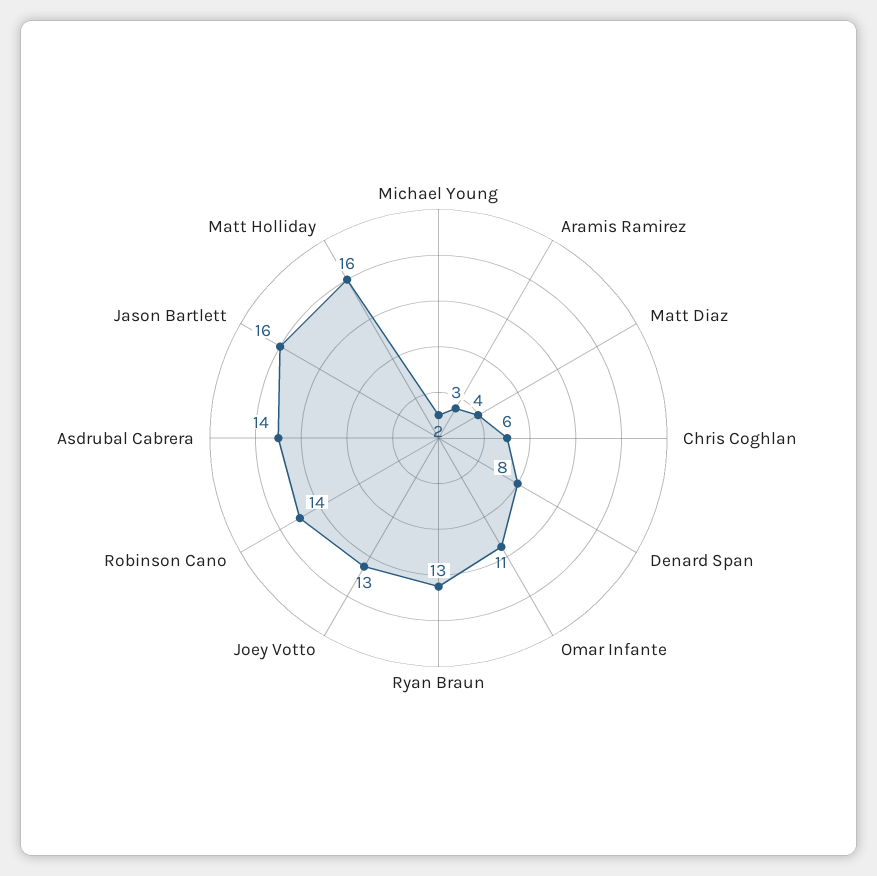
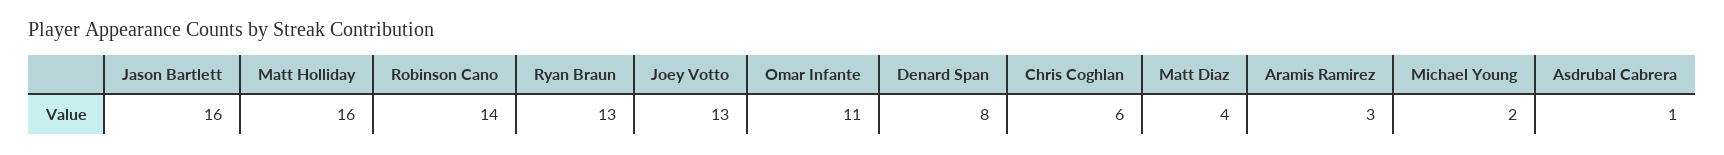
Asdrubal Cabrera: 14 -> 1

